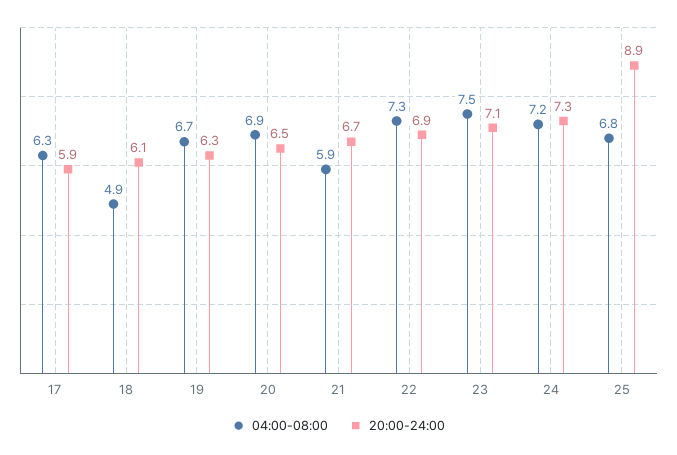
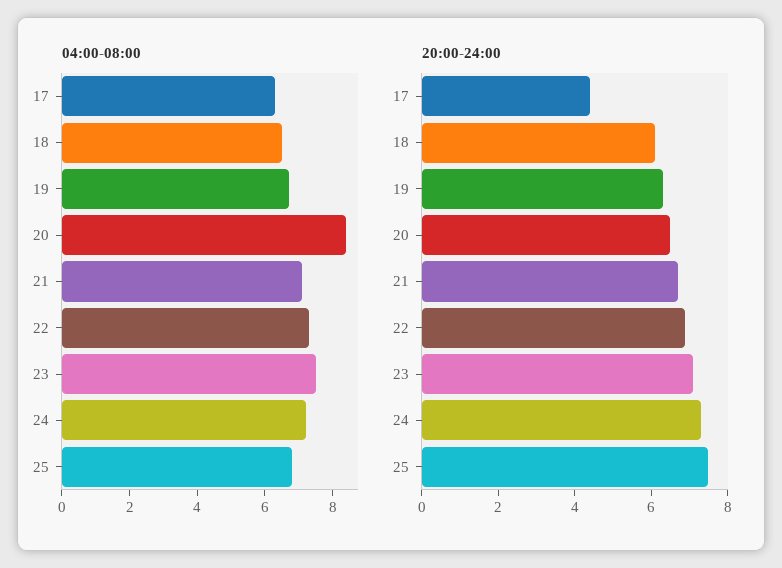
20:00-24:00, 17: 5.9 -> 4.5
04:00-08:00, 18: 4.9 -> 6.5
04:00-08:00, 20: 6.9 -> 8.5
04:00-08:00, 21: 5.9 -> 7
20:00-24:00, 25: 8.9 -> 7.5

